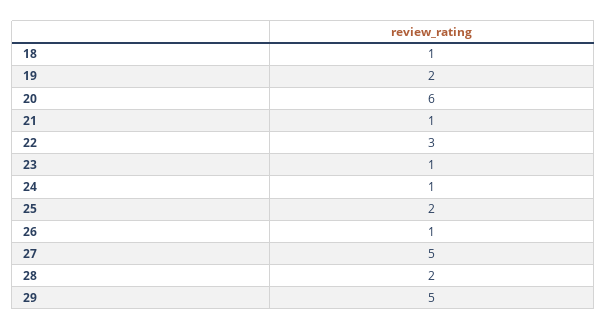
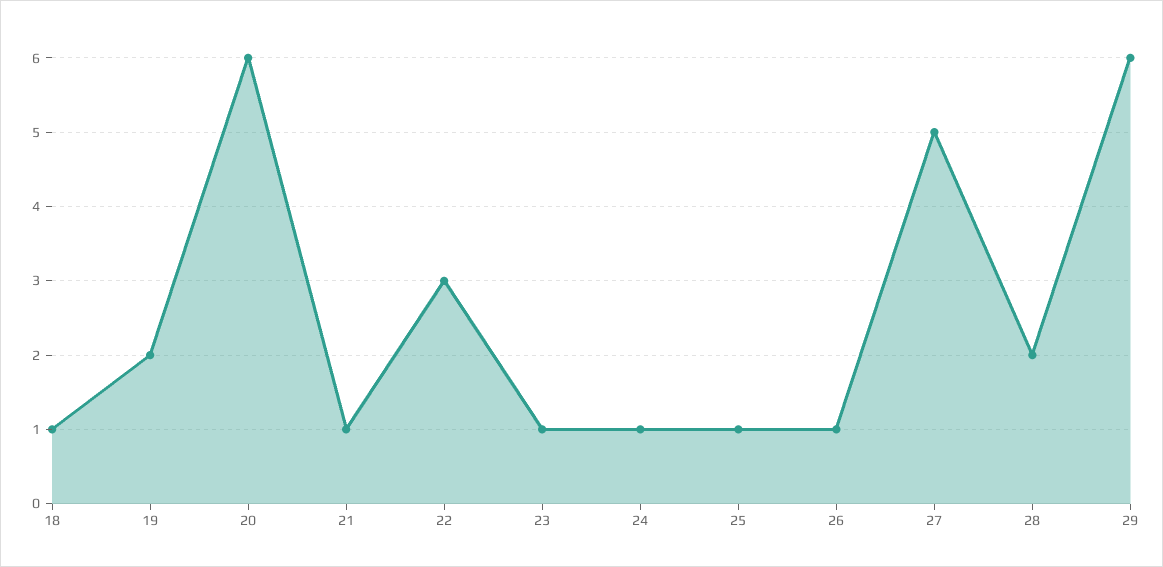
25: 2 -> 1
29: 5 -> 6

